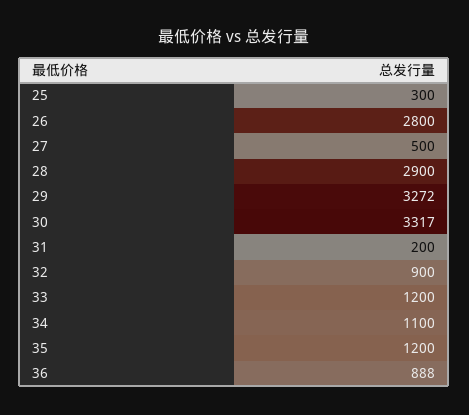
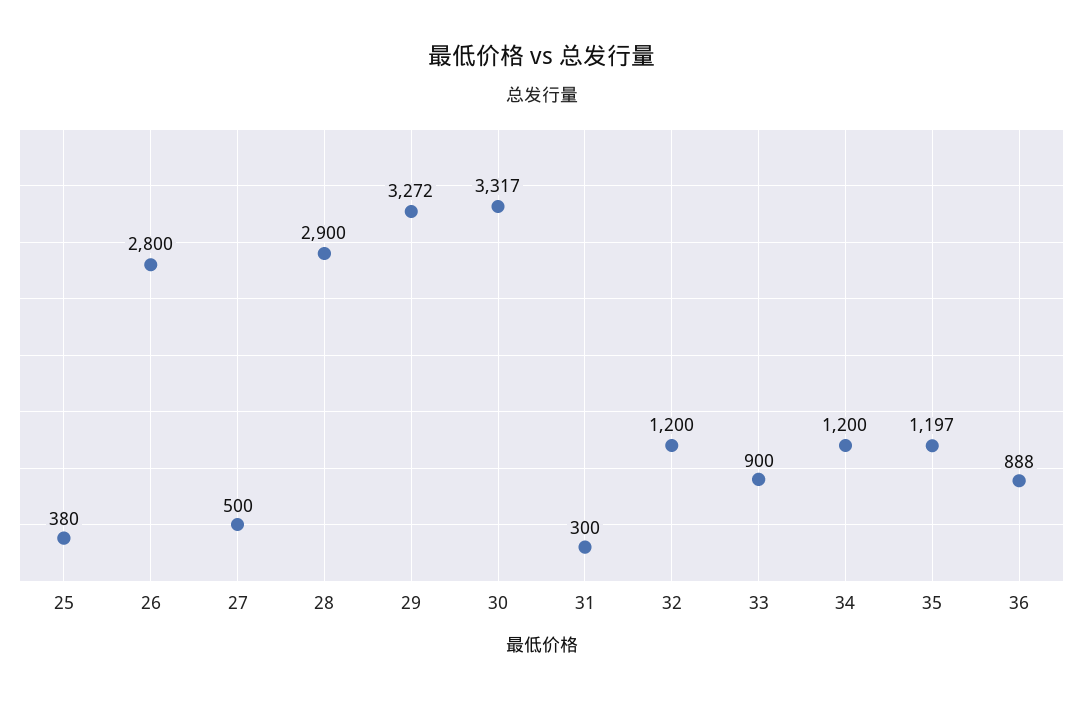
25: 300 -> 380
31: 200 -> 300
32: 900 -> 1200
33: 1200 -> 900
34: 1100 -> 1200
35: 1200 -> 1197

